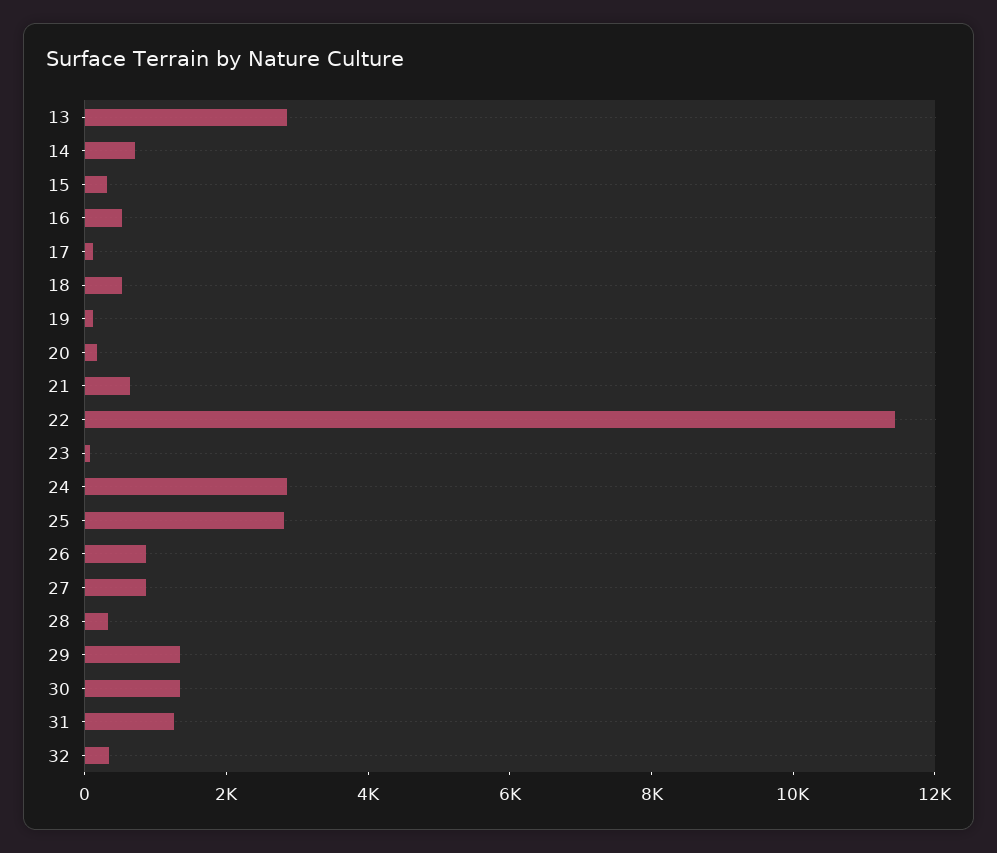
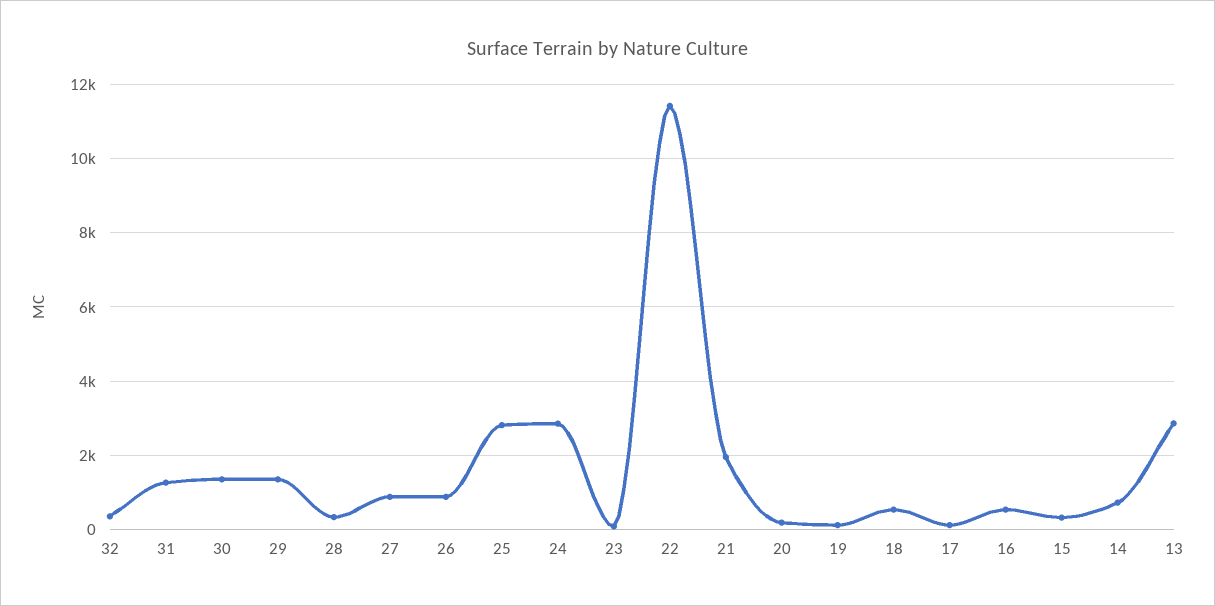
21: 500 -> 2000

